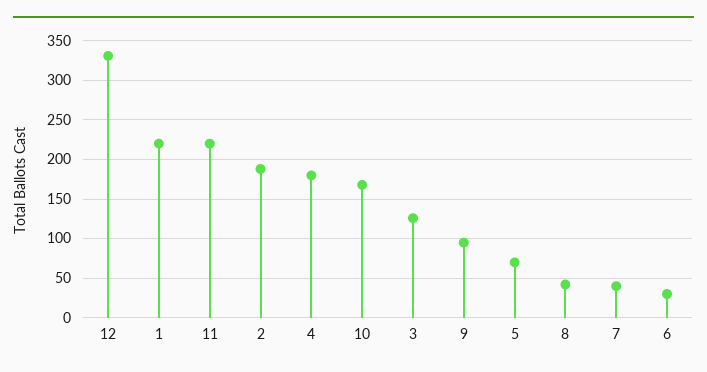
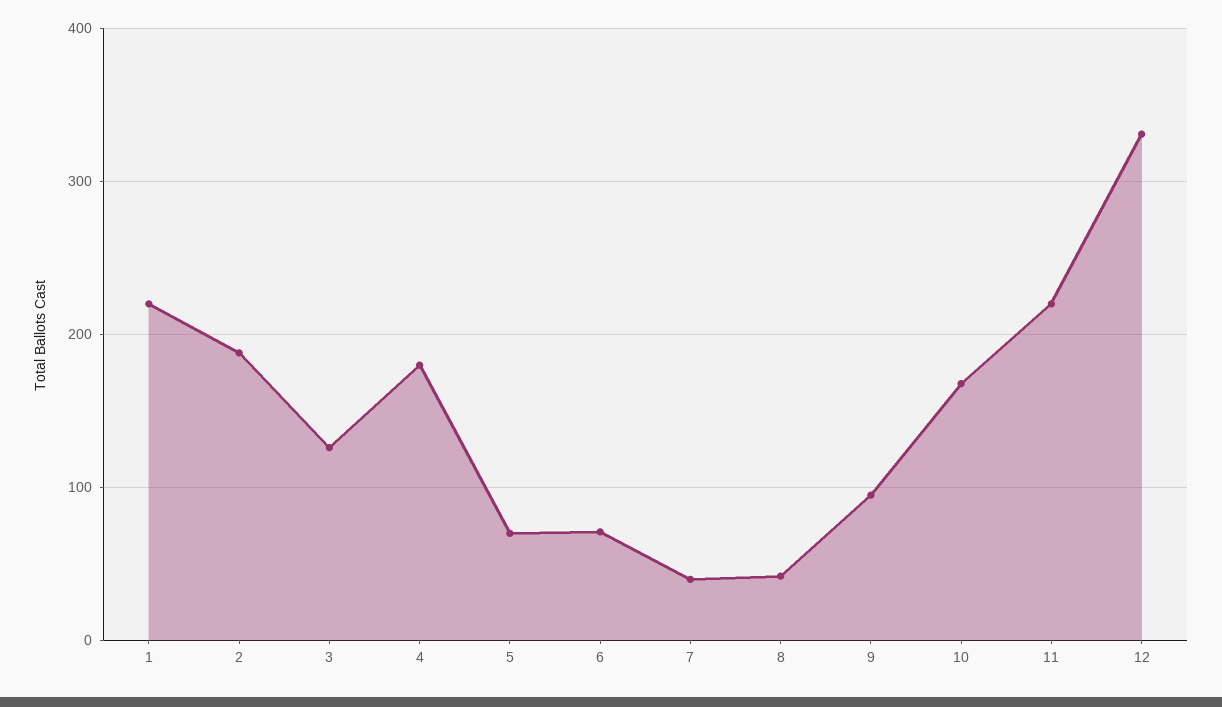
6: 30 -> 70

